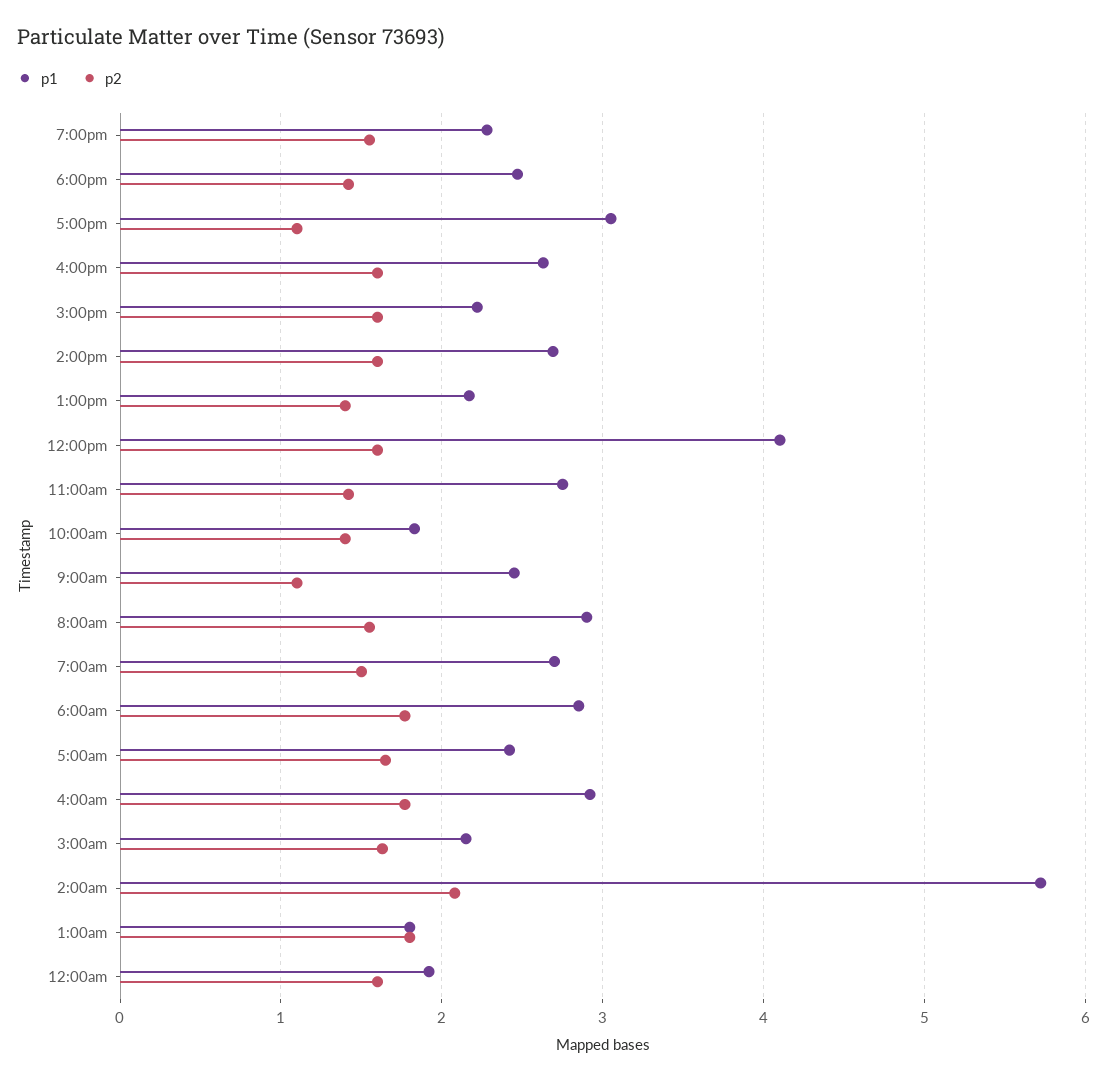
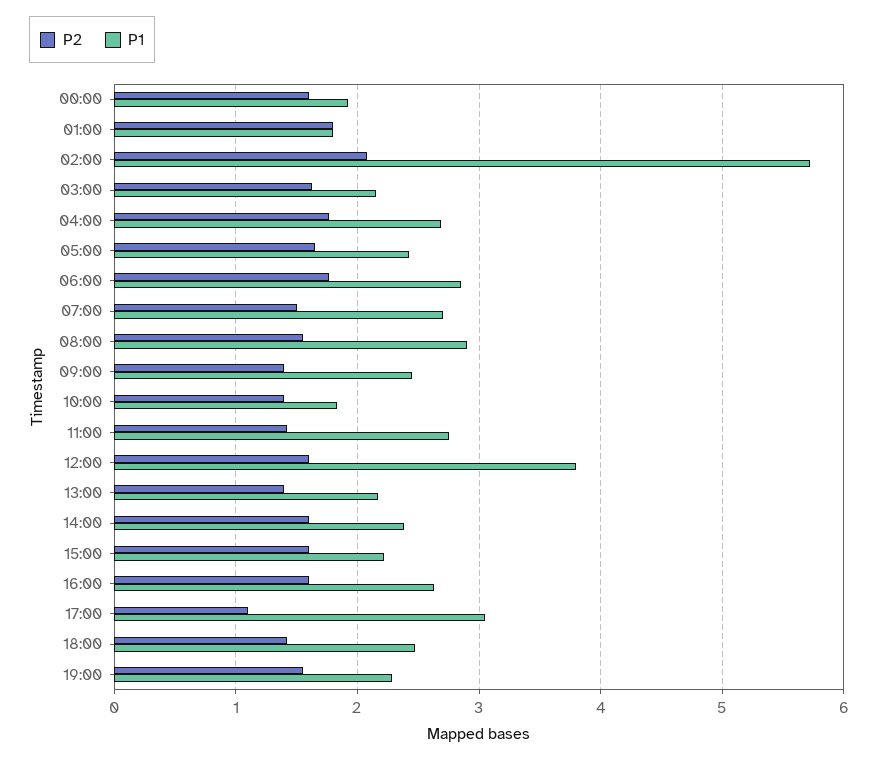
p1, 2:00pm: 2.7 -> 2.4
p1, 12:00pm: 4.1 -> 3.8
p2, 9:00am: 1.1 -> 1.4
p1, 4:00am: 2.9 -> 2.7

